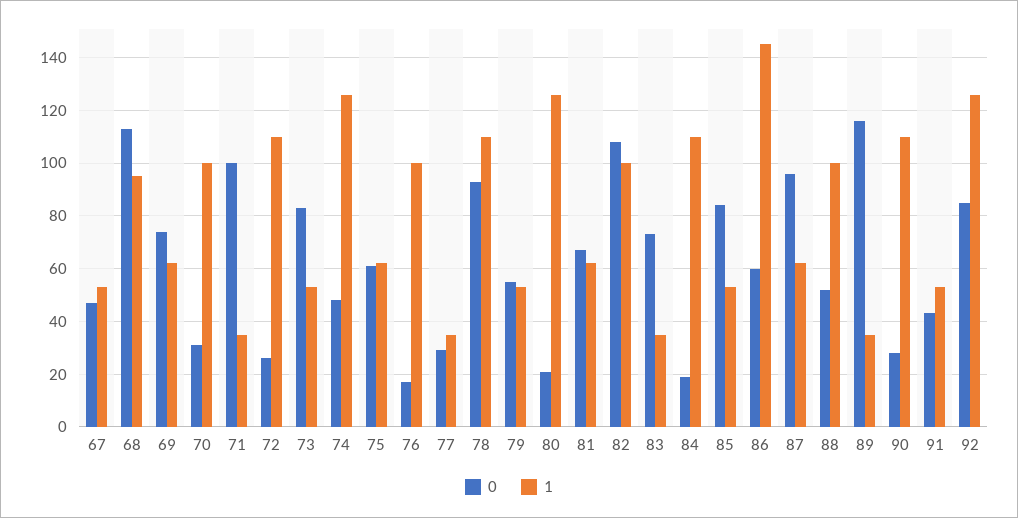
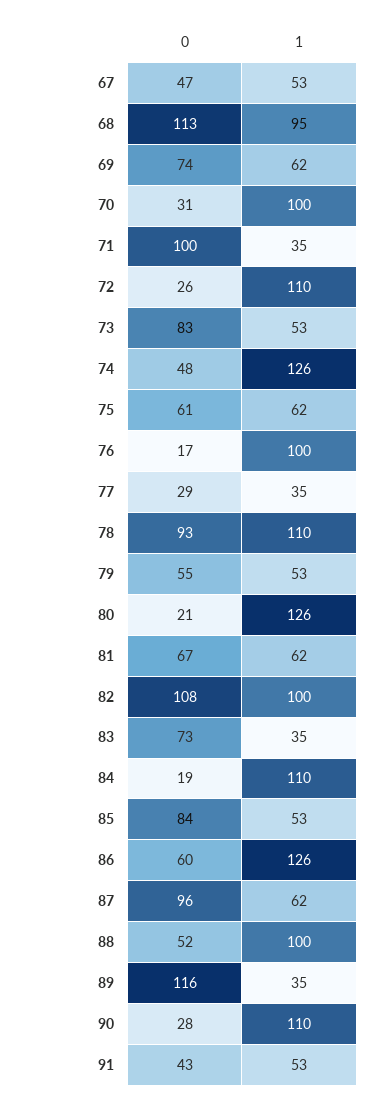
1, 86: 145 -> 126
0, 92: 85 -> none
1, 92: 125 -> none

